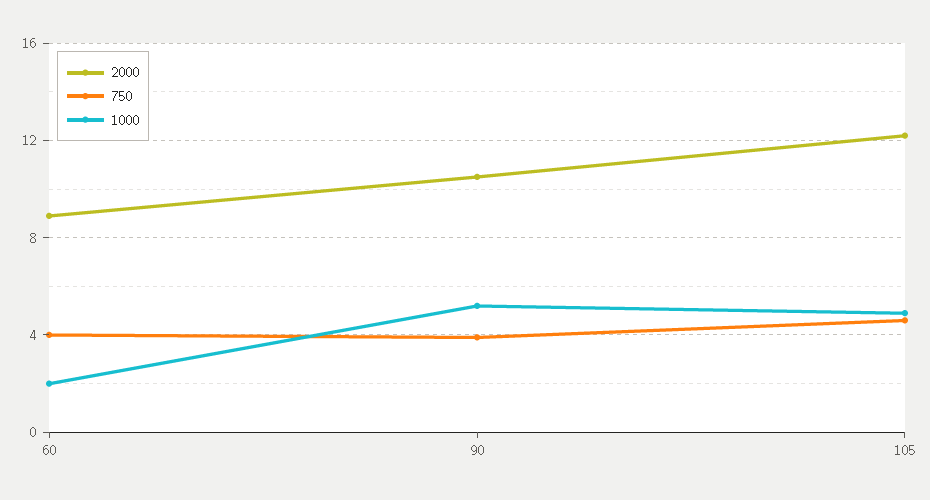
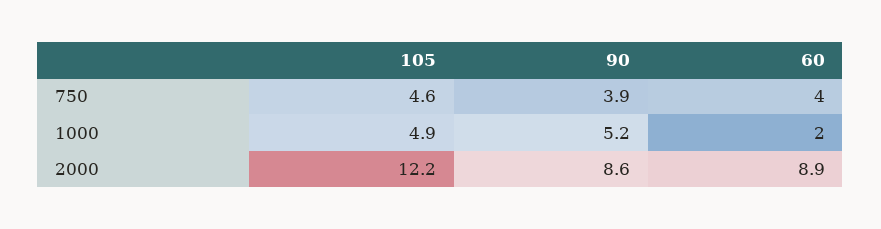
2000, 90: 10.5 -> 8.6

